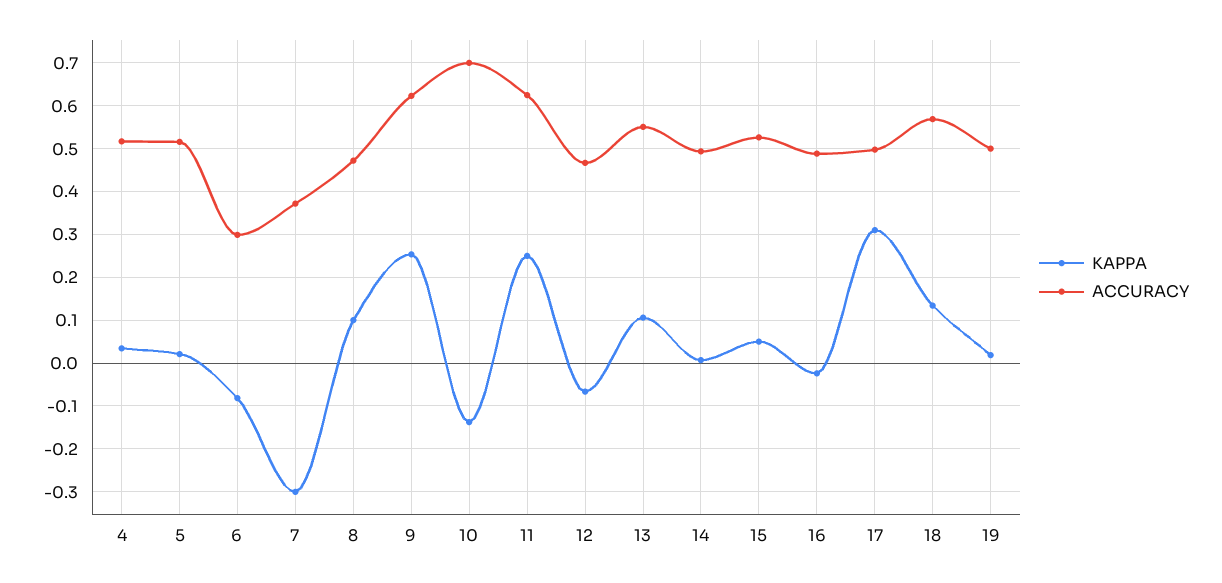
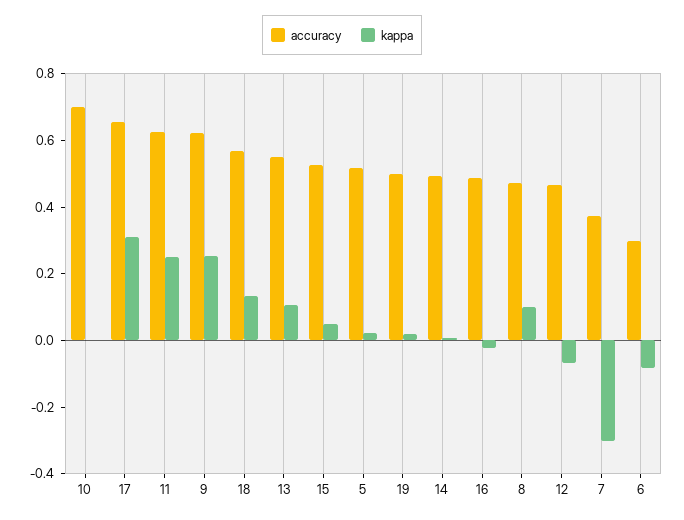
KAPPA, 4: 0.04 -> none
ACCURACY, 4: 0.52 -> none
KAPPA, 10: -0.14 -> 0
ACCURACY, 17: 0.5 -> 0.65

